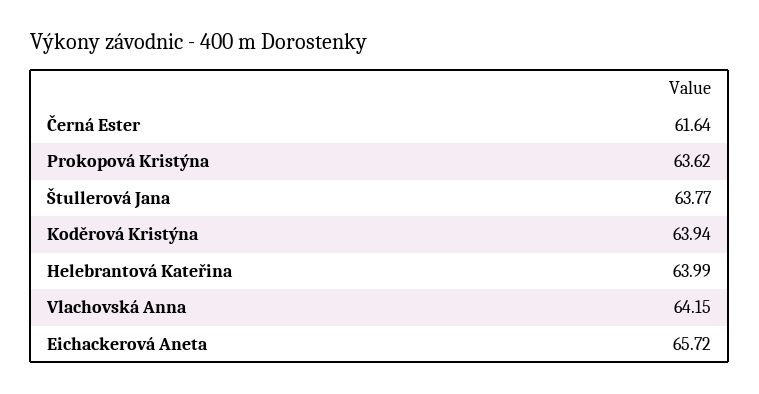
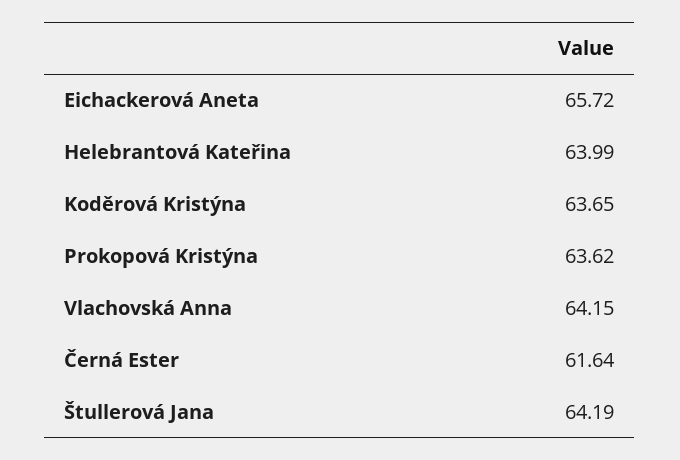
Štullerová Jana: 63.77 -> 64.19
Koděrová Kristýna: 63.94 -> 63.65

